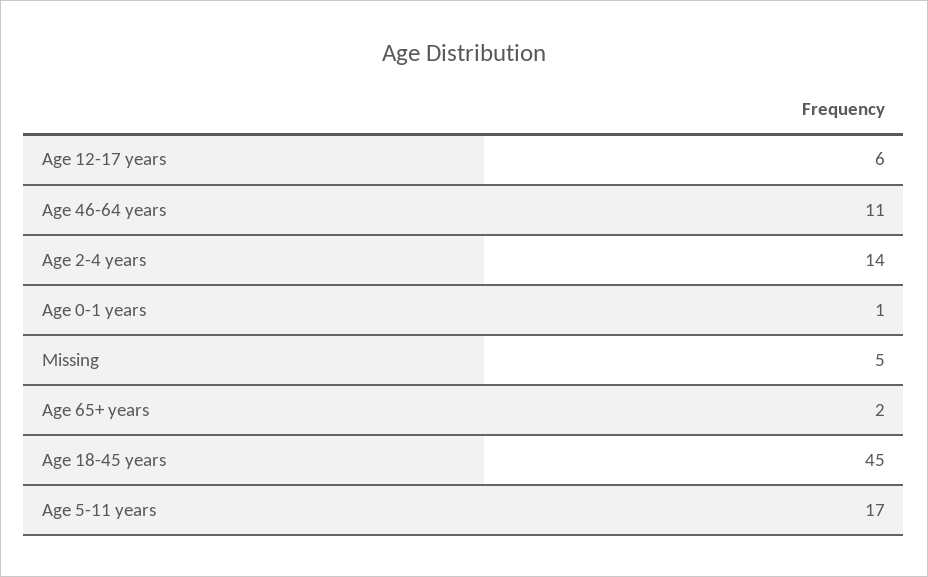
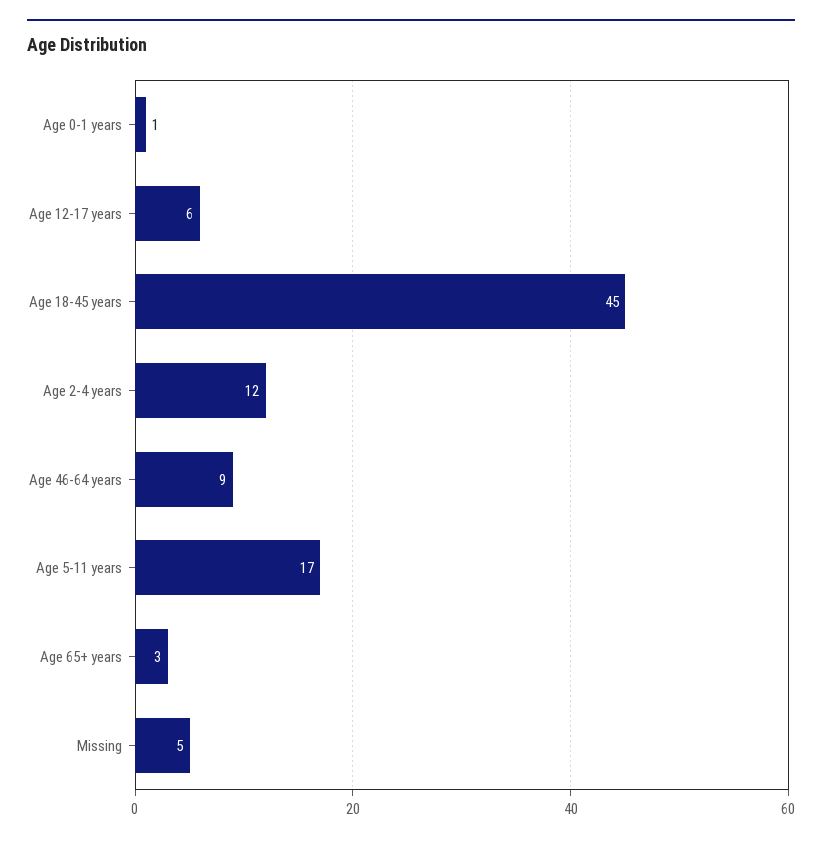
Age 46-64 years: 11 -> 9
Age 2-4 years: 14 -> 12
Age 65+ years: 2 -> 3

